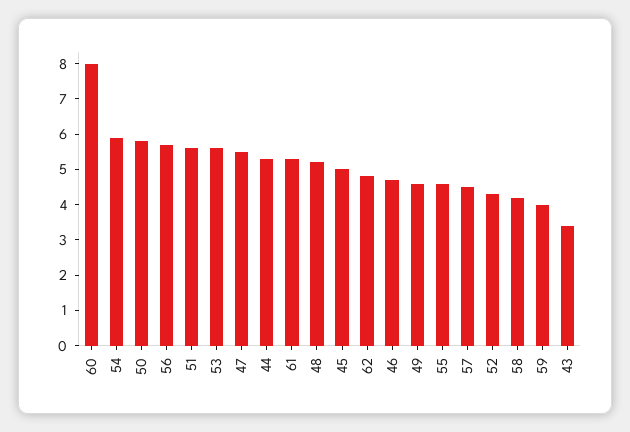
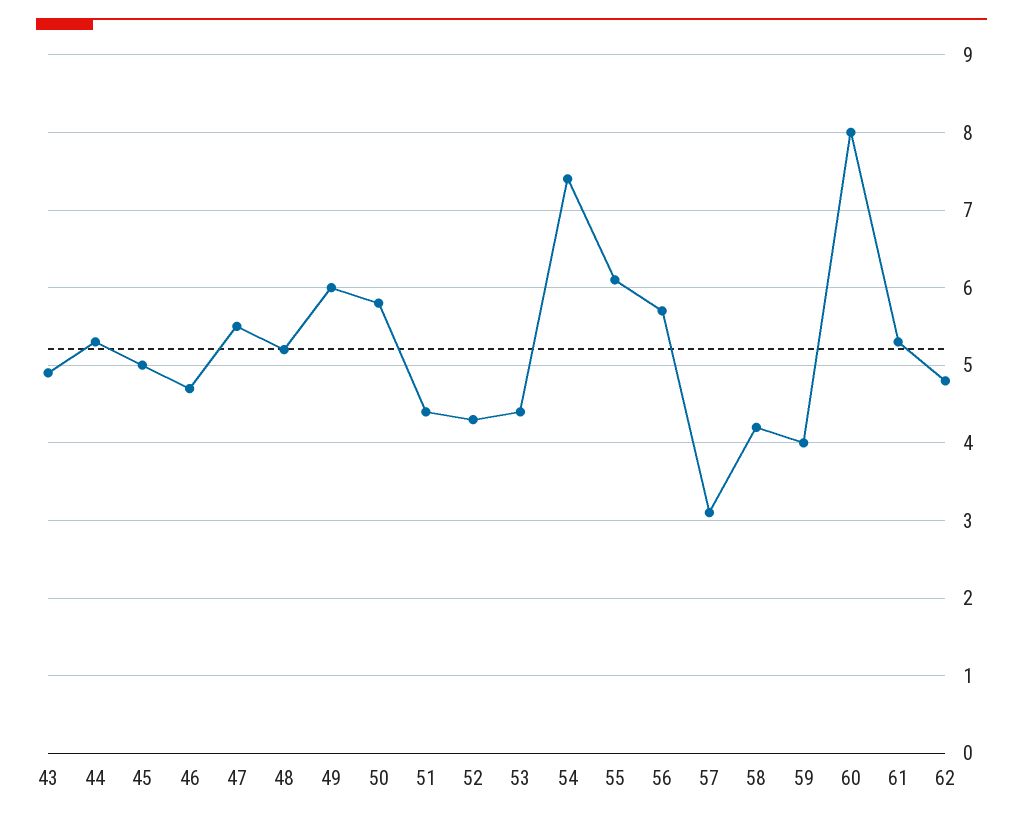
54: 6 -> 7.4
51: 5.5 -> 4.4
53: 5.5 -> 4.4
49: 4.5 -> 6
55: 4.5 -> 6.1
57: 4.5 -> 3.1
43: 3.5 -> 4.9

